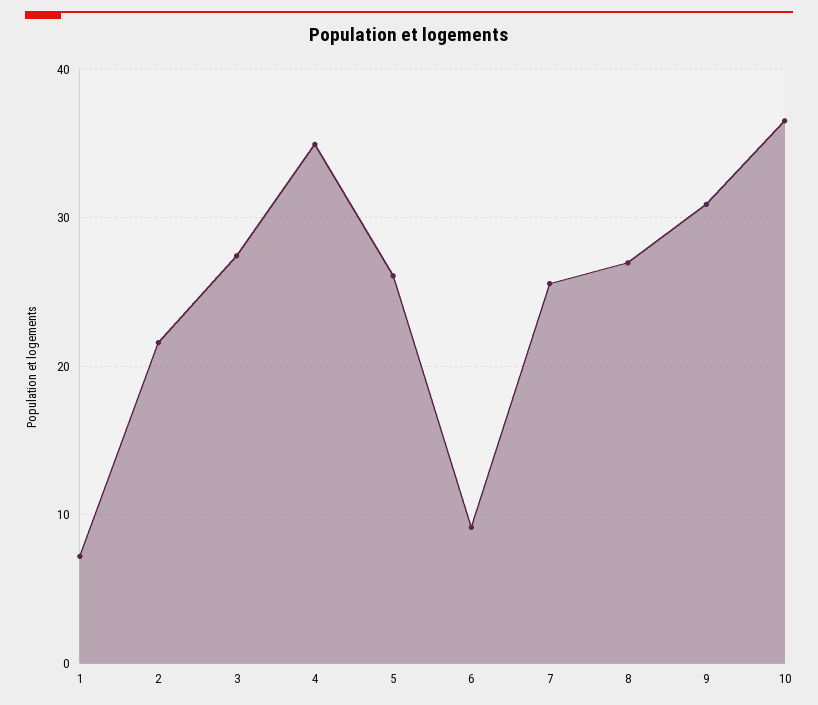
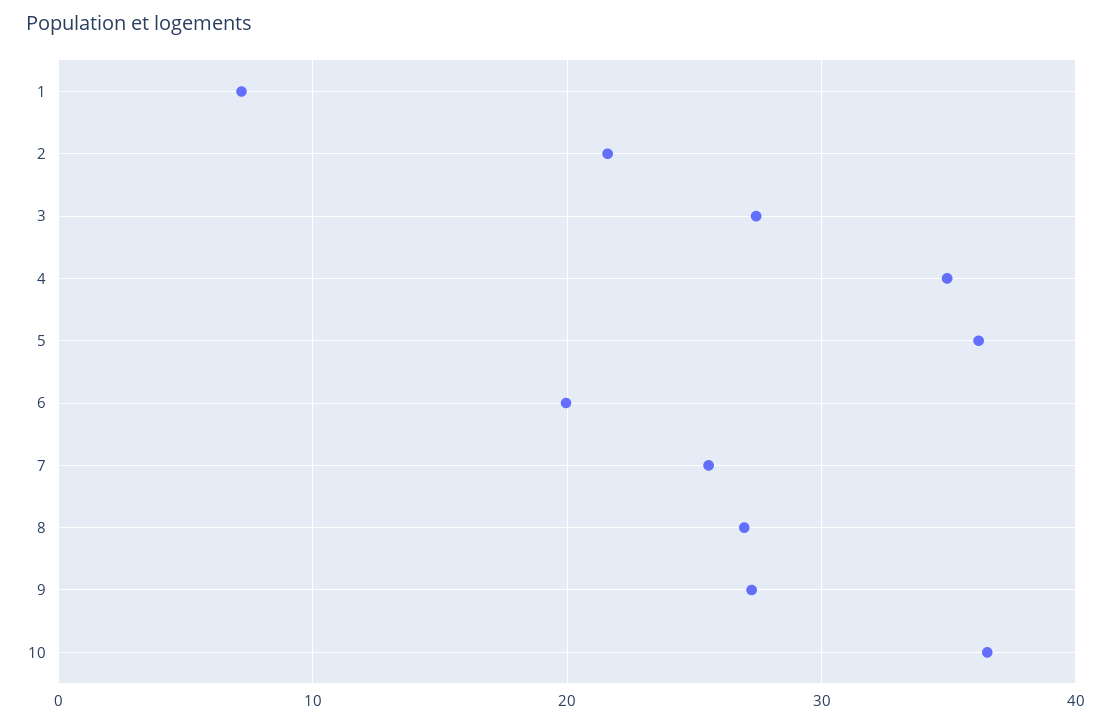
5: 26 -> 36
6: 9 -> 20
9: 31 -> 27

